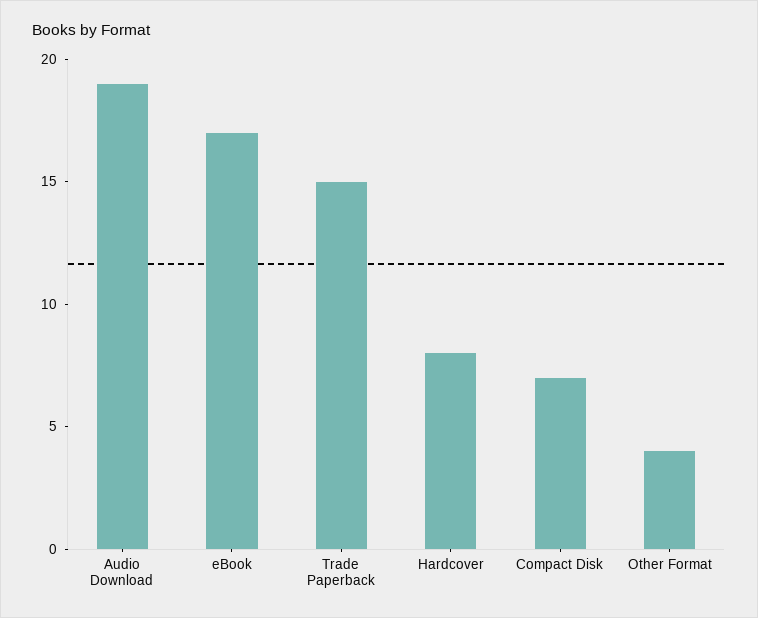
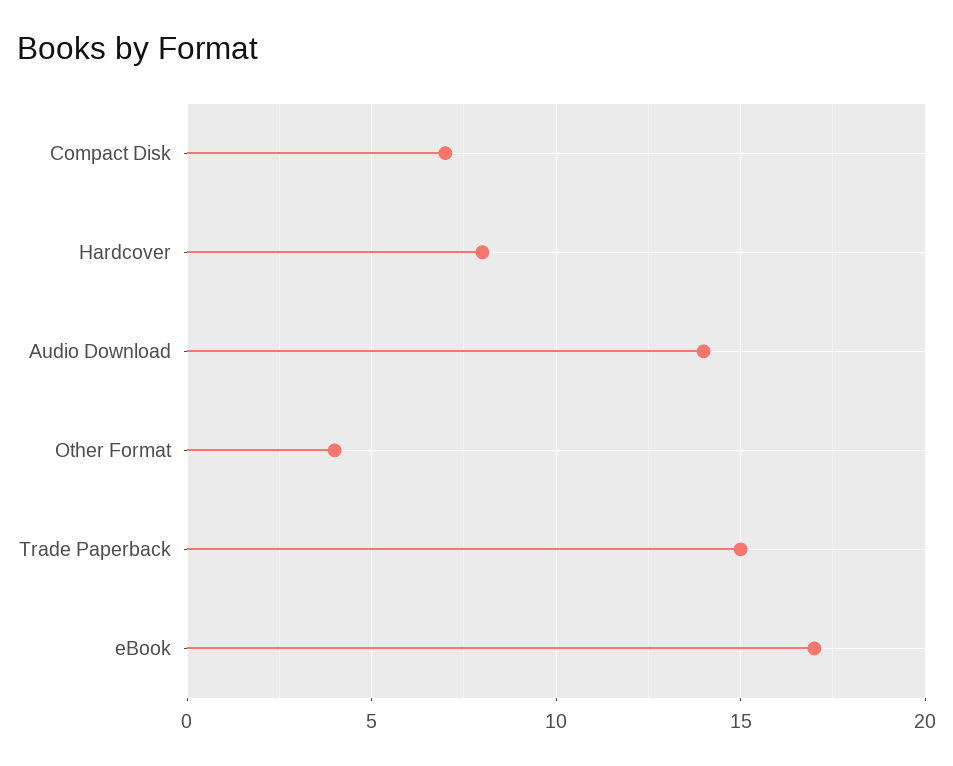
Audio Download: 19 -> 14

